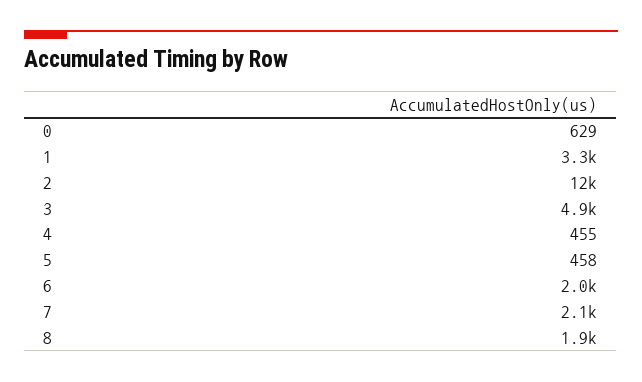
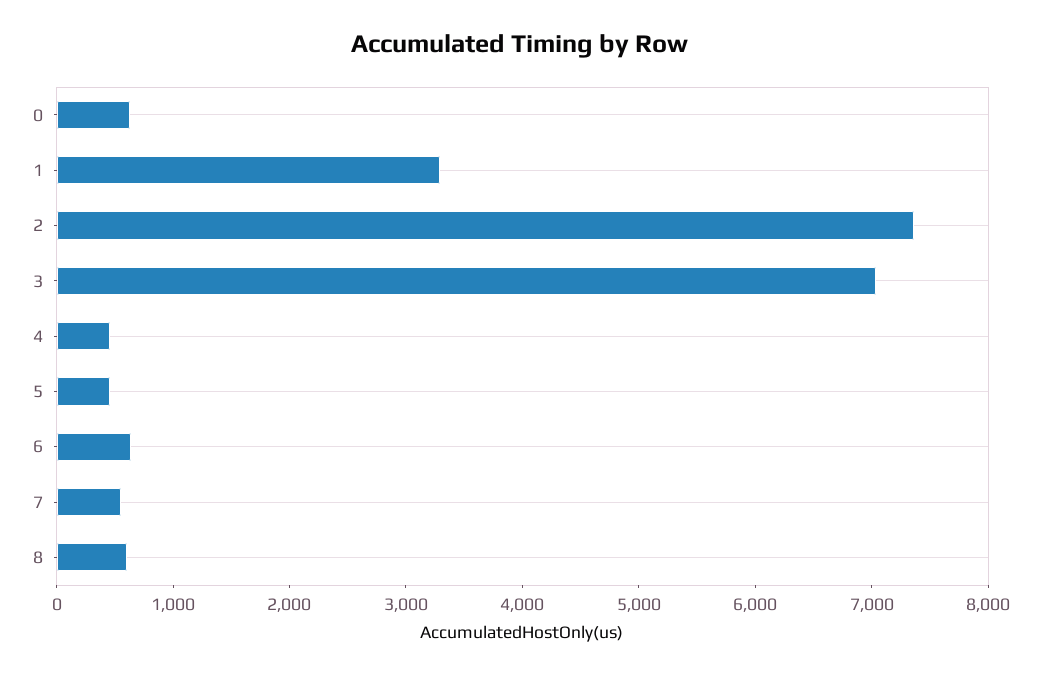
2: 12000 -> 7400
3: 4900 -> 7000
6: 2000 -> 600
7: 2100 -> 600
8: 1900 -> 600

